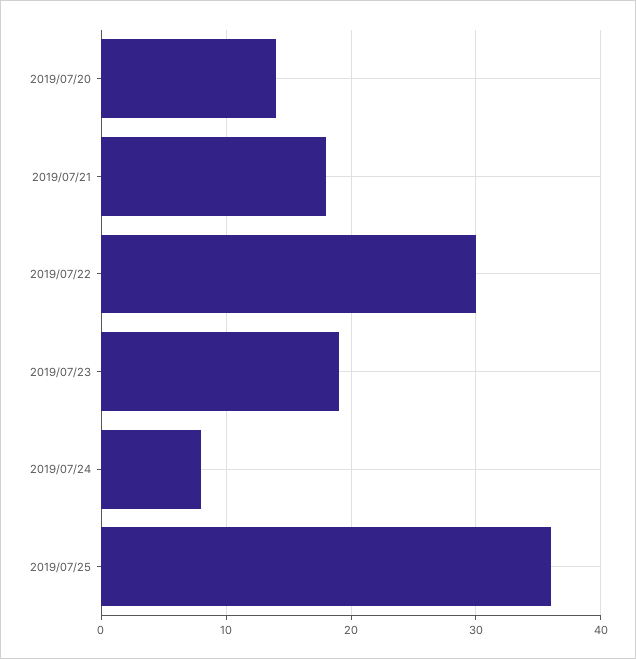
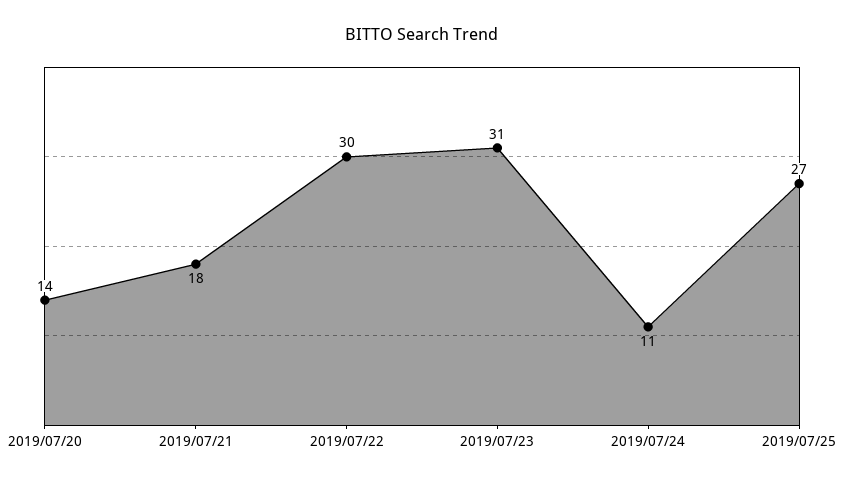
2019/07/23: 19 -> 31
2019/07/24: 8 -> 11
2019/07/25: 36 -> 27

